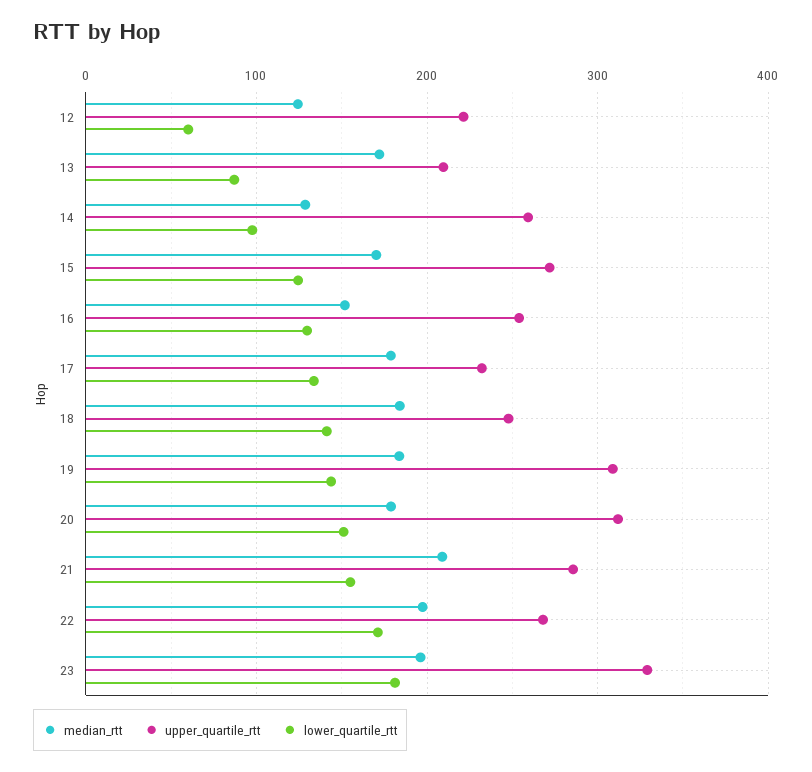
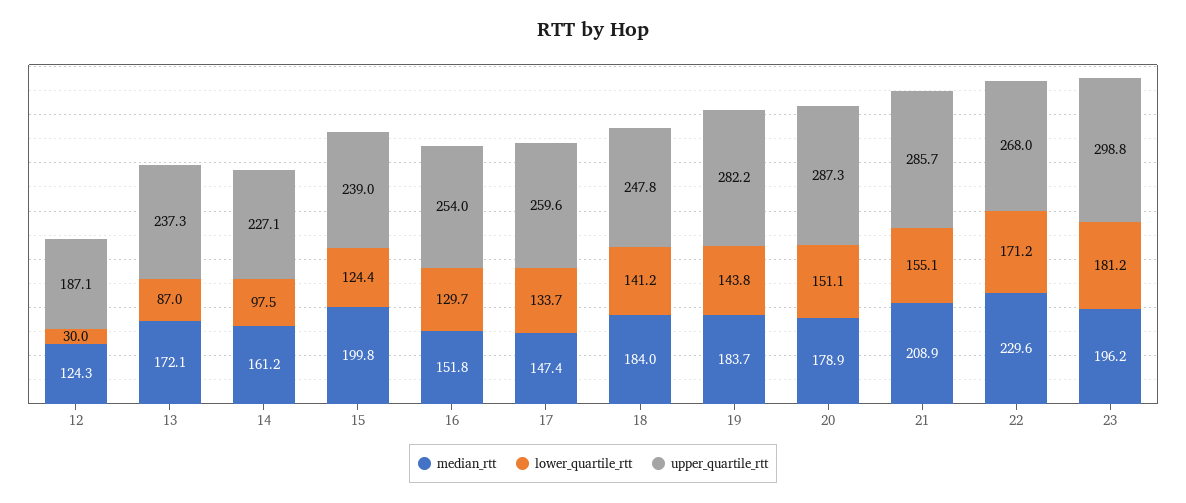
upper_quartile_rtt, 12: 220 -> 187.1
lower_quartile_rtt, 12: 60 -> 30
upper_quartile_rtt, 13: 210 -> 237.3
median_rtt, 14: 130 -> 161.2
upper_quartile_rtt, 14: 260 -> 227.1
median_rtt, 15: 170 -> 199.8
upper_quartile_rtt, 15: 270 -> 239
median_rtt, 17: 180 -> 147.4
upper_quartile_rtt, 17: 230 -> 259.6
upper_quartile_rtt, 19: 310 -> 282.2
upper_quartile_rtt, 20: 310 -> 287.3
median_rtt, 22: 200 -> 229.6
upper_quartile_rtt, 23: 330 -> 298.8

